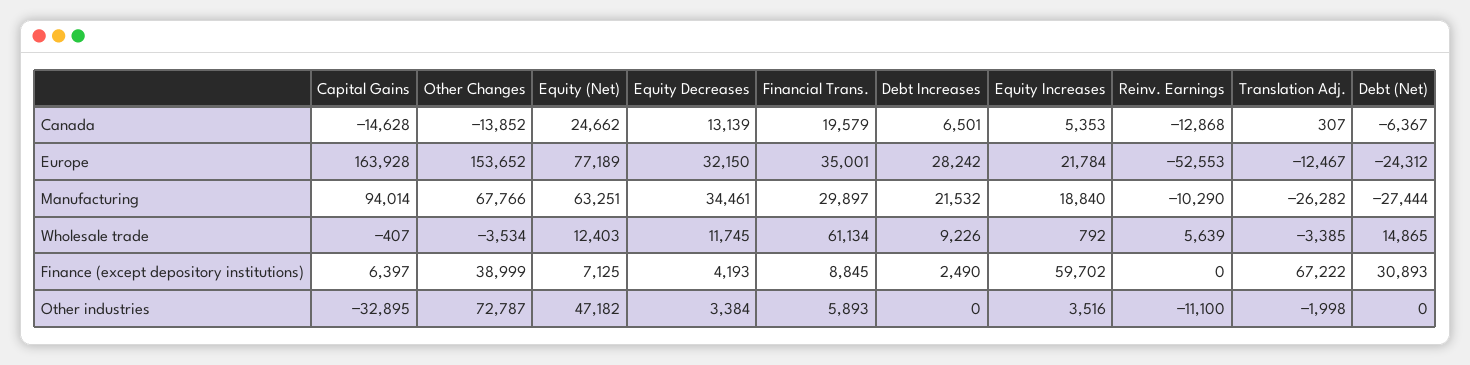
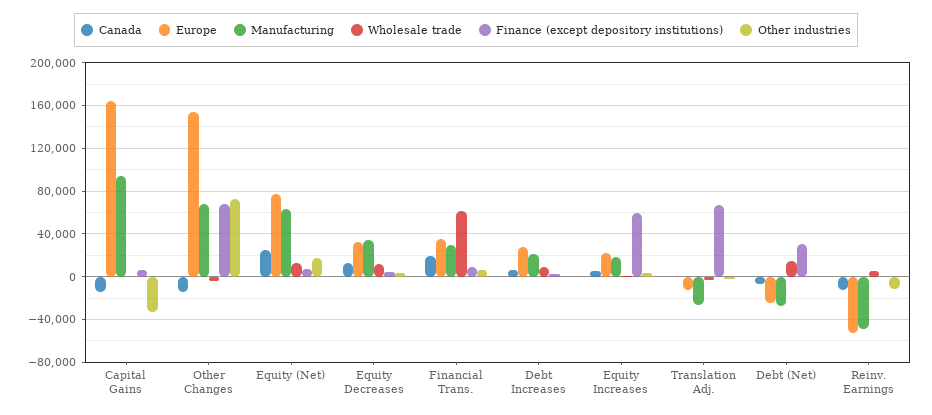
Manufacturing, Reinv. Earnings: -10290 -> -50000
Finance (except depository institutions), Other Changes: 38999 -> 70000
Other industries, Equity (Net): 47182 -> 20000

